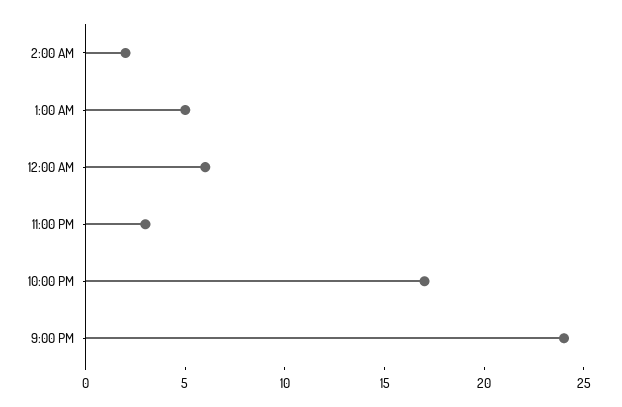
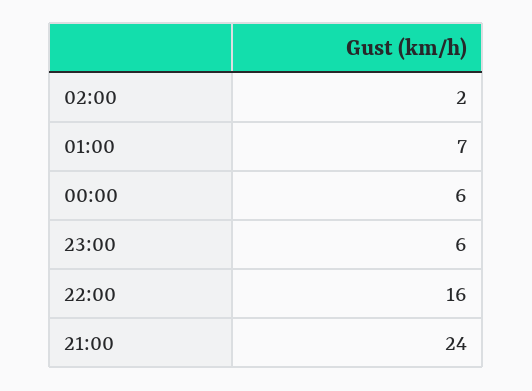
1:00 AM: 5 -> 7
11:00 PM: 3 -> 6
10:00 PM: 17 -> 16

